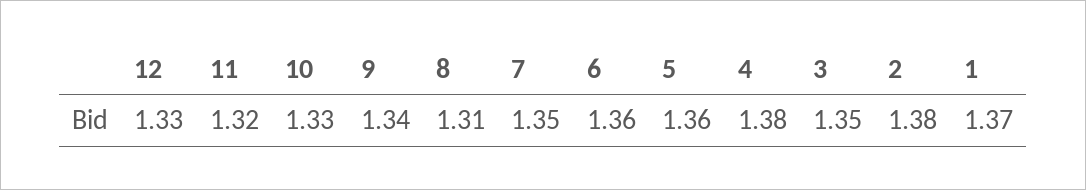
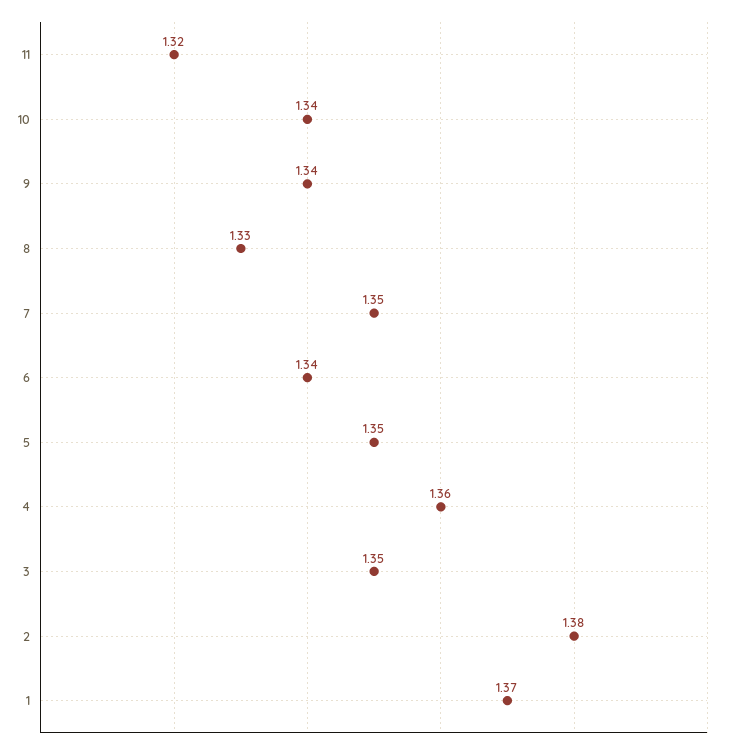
12: 1.33 -> none
10: 1.33 -> 1.34
8: 1.31 -> 1.33
6: 1.36 -> 1.34
5: 1.36 -> 1.35
4: 1.38 -> 1.36

